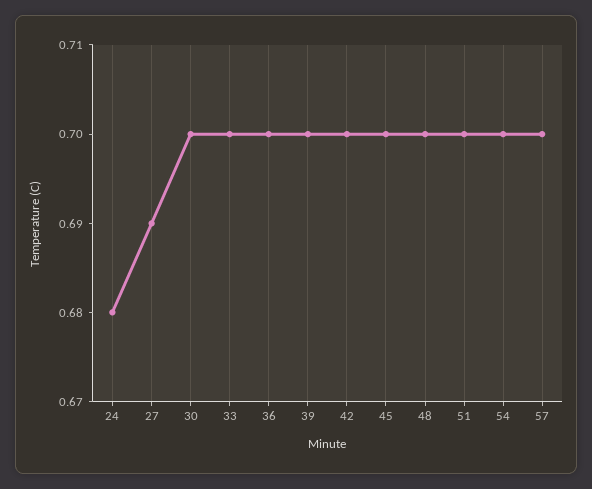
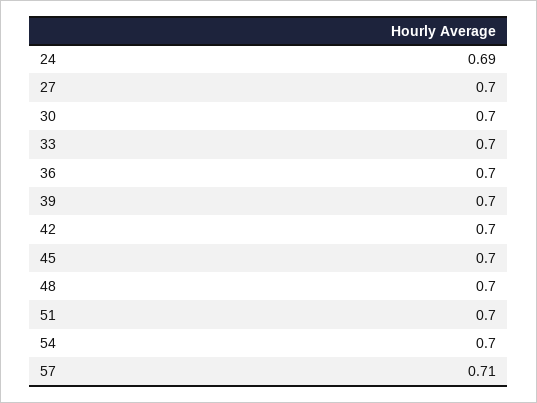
24: 0.68 -> 0.69
27: 0.69 -> 0.7
57: 0.7 -> 0.71

